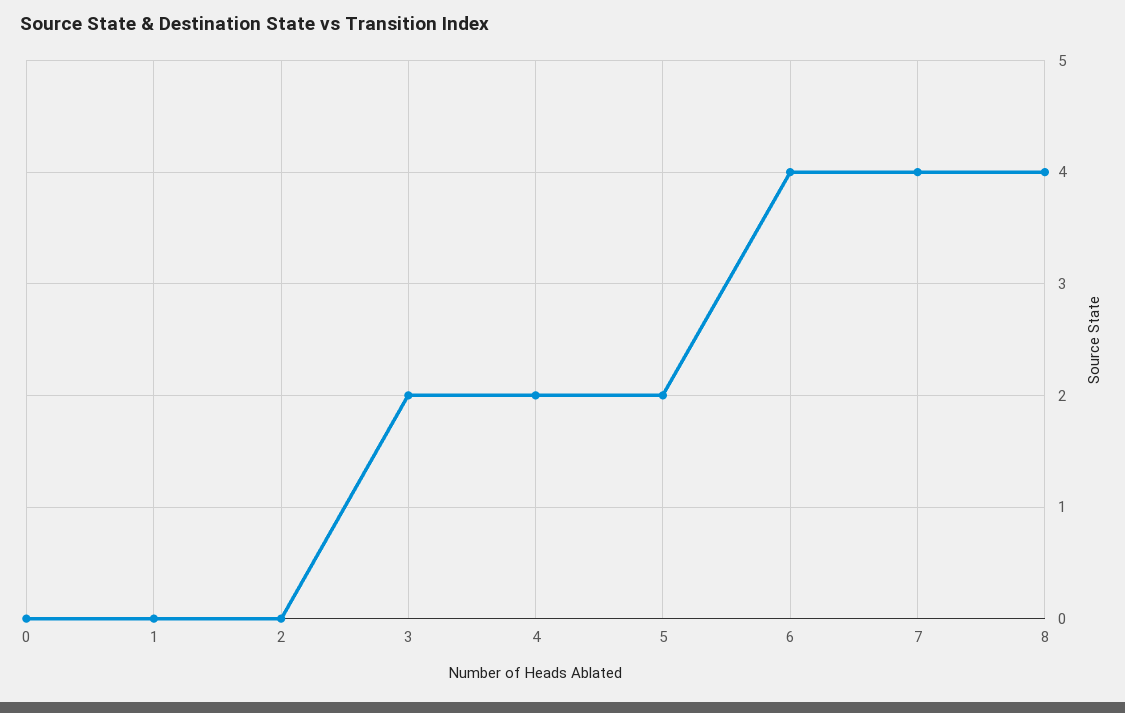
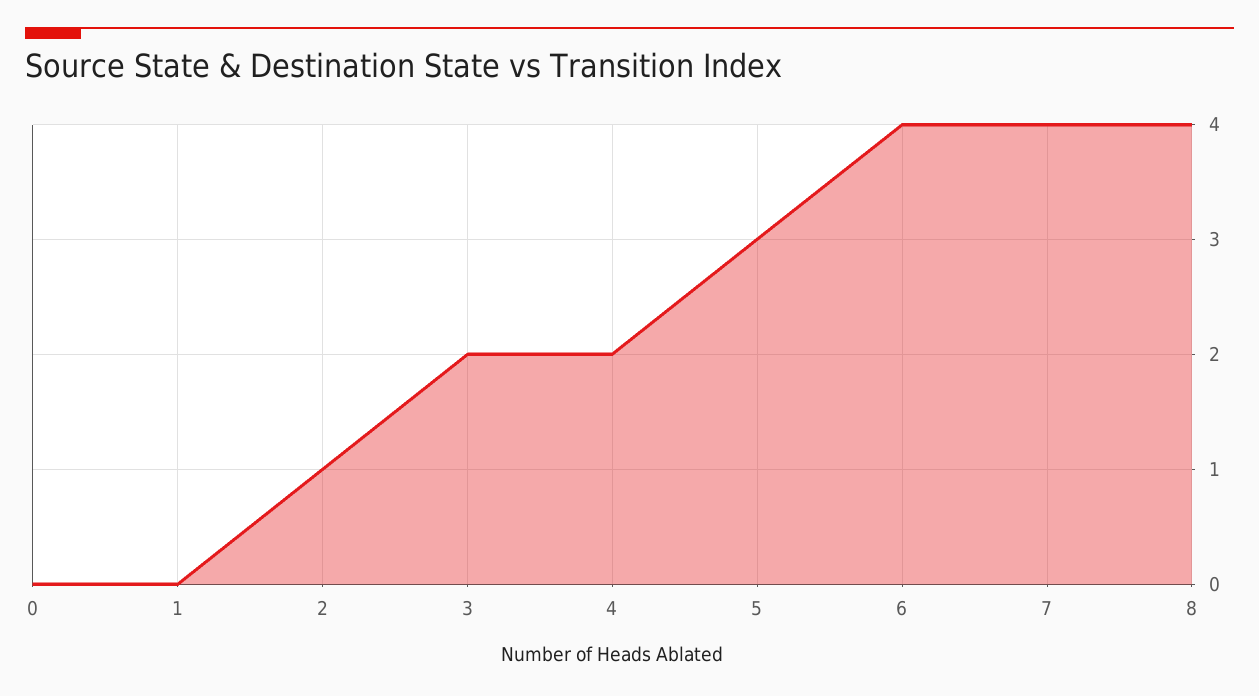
2: 0 -> 1
5: 2 -> 3

